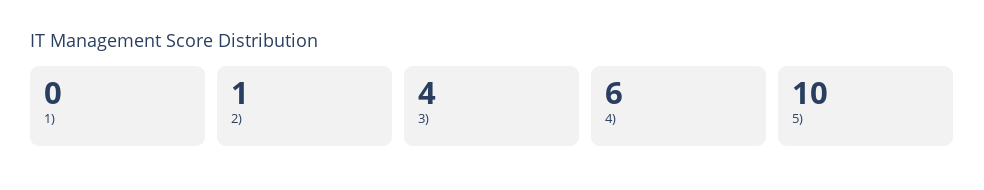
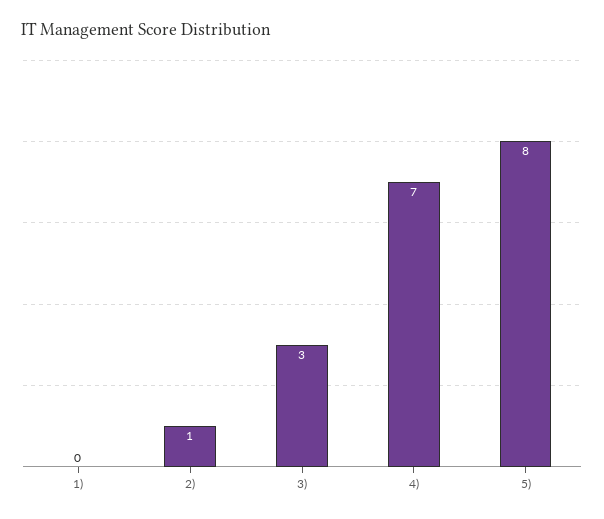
3): 4 -> 3
4): 6 -> 7
5): 10 -> 8

